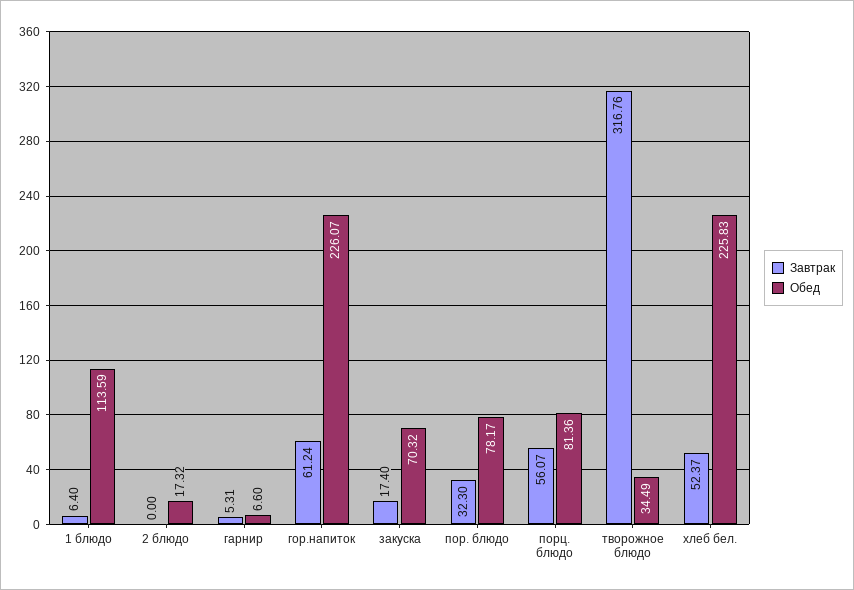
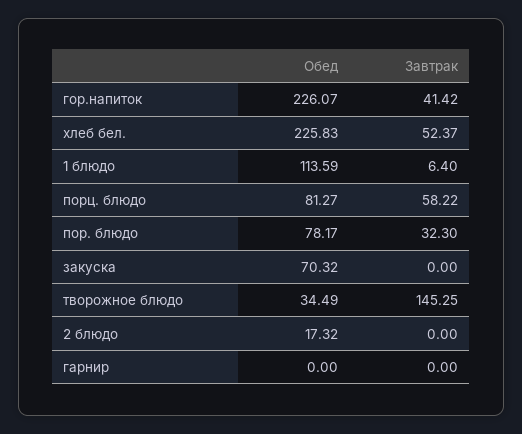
Завтрак, гарнир: 5.31 -> 0
Обед, гарнир: 6.6 -> 0
Завтрак, гор.напиток: 61.24 -> 41.42
Завтрак, закуска: 17.4 -> 0
Завтрак, порц. блюдо: 56.07 -> 58.22
Обед, порц. блюдо: 81.36 -> 81.27
Завтрак, творожное блюдо: 316.76 -> 145.25

